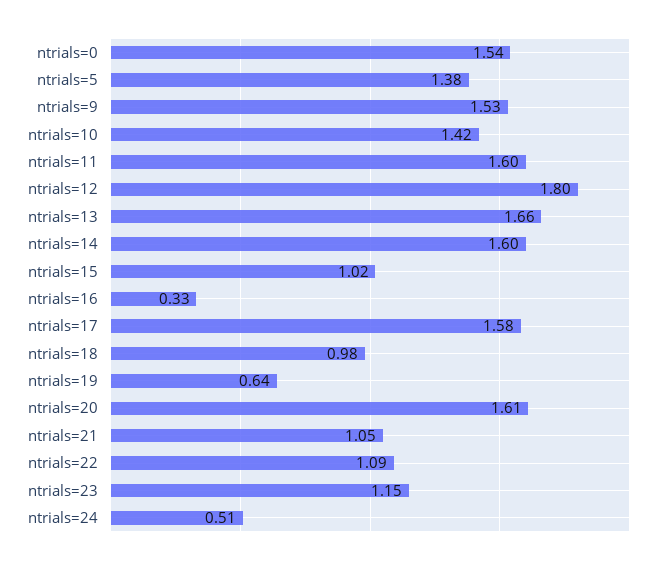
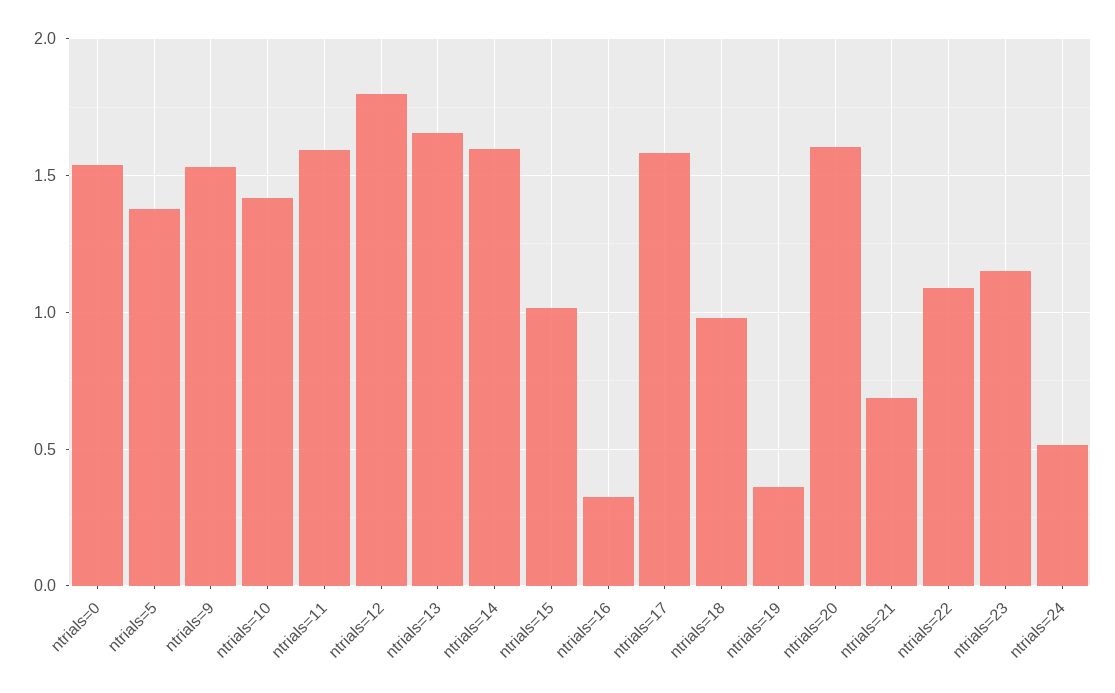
ntrials=19: 0.64 -> 0.35
ntrials=21: 1.05 -> 0.7

